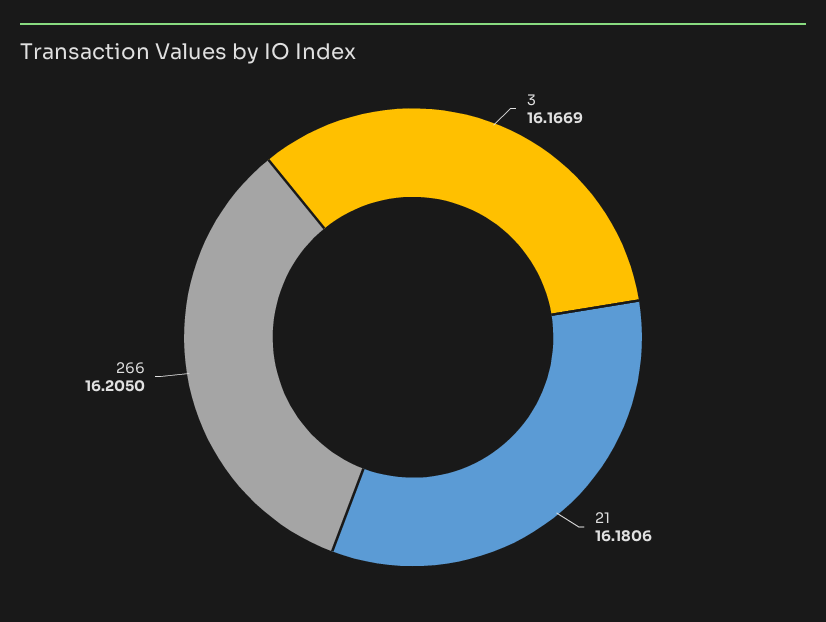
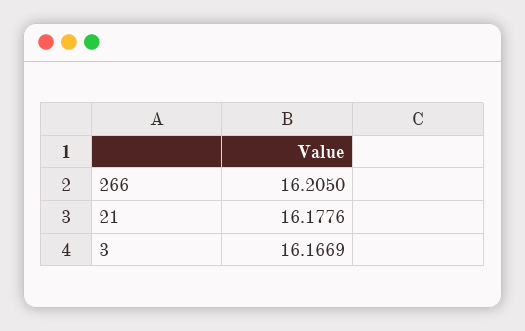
21: 16.1806 -> 16.1776

